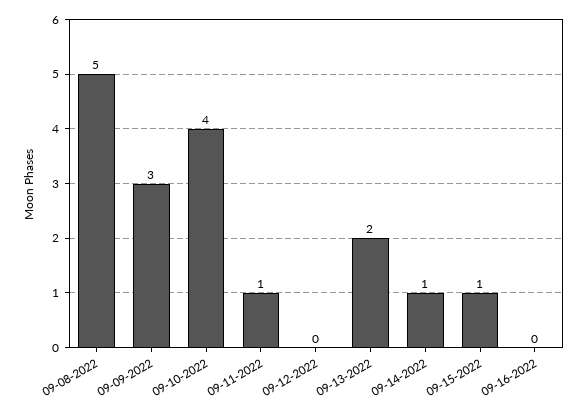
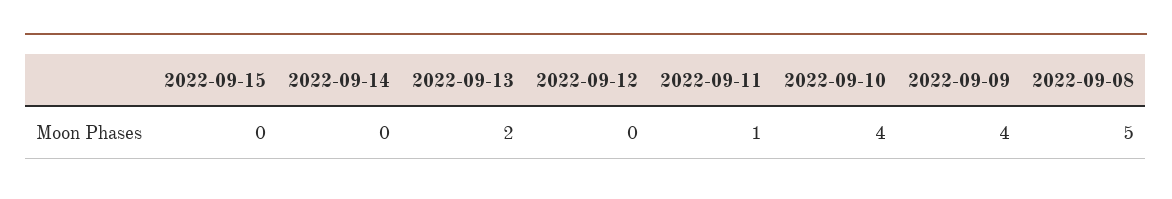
09-09-2022: 3 -> 4
09-14-2022: 1 -> 0
09-15-2022: 1 -> 0
09-16-2022: 0 -> none

